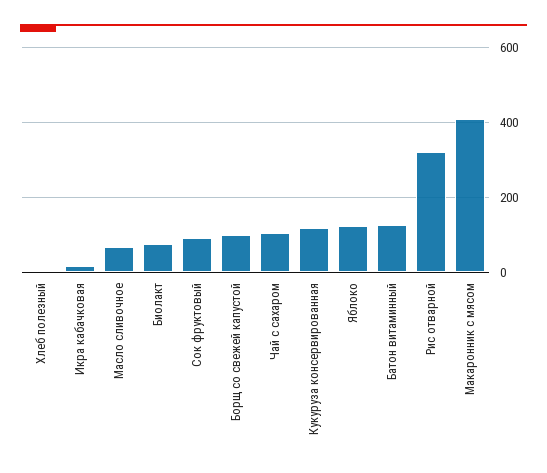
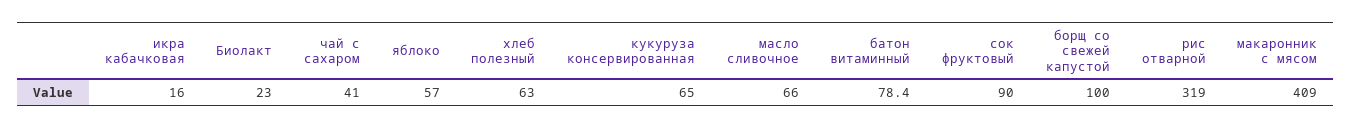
Хлеб полезный: 0 -> 63
Биолакт: 80 -> 23
Чай с сахаром: 100 -> 41
Кукуруза консервированная: 120 -> 65
Яблоко: 120 -> 57
Батон витаминный: 120 -> 78.4

